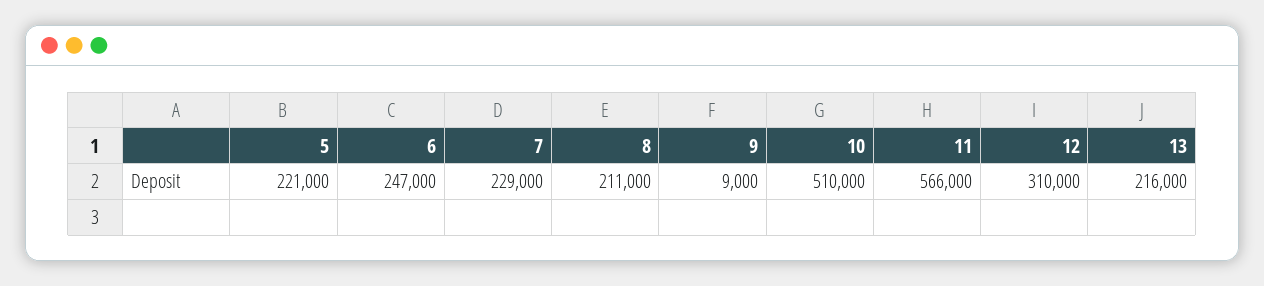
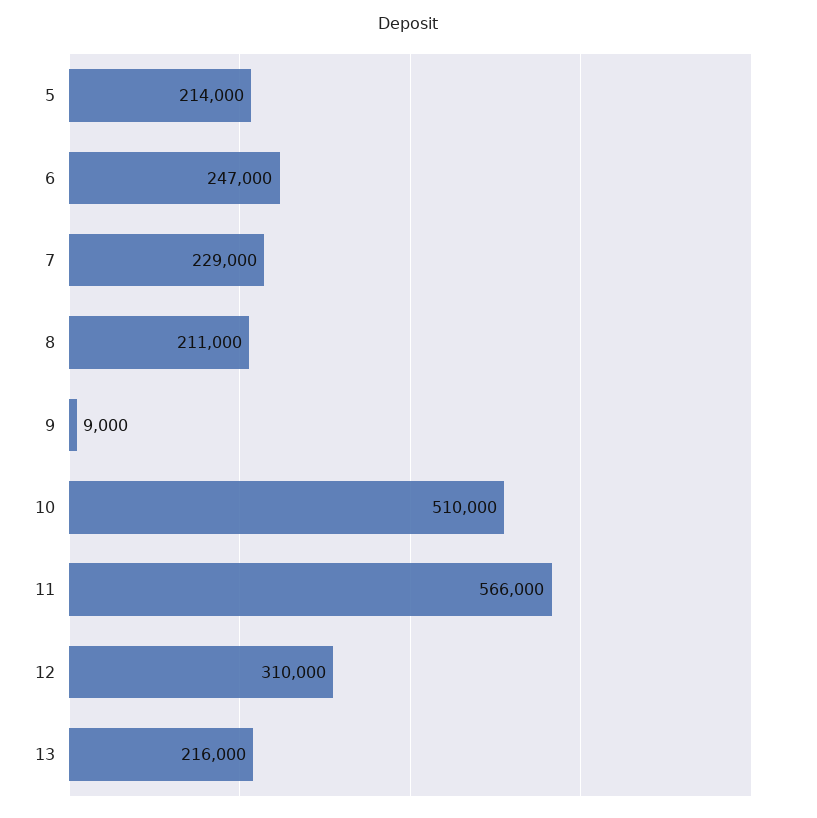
5: 221000 -> 214000

